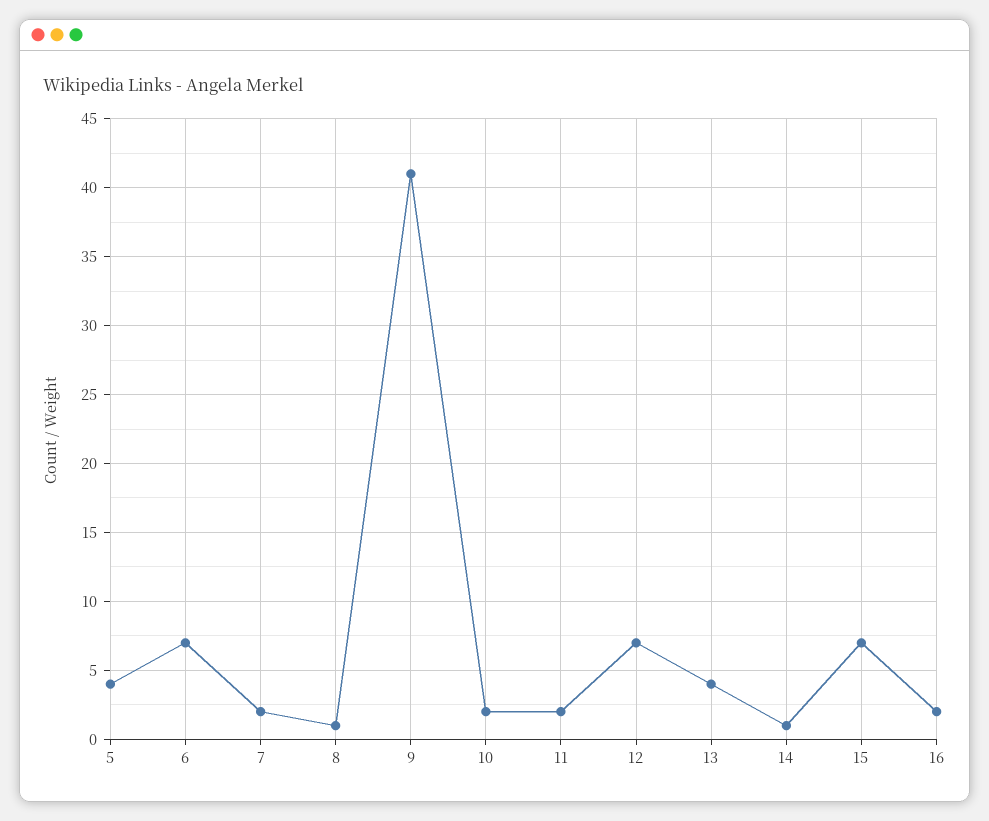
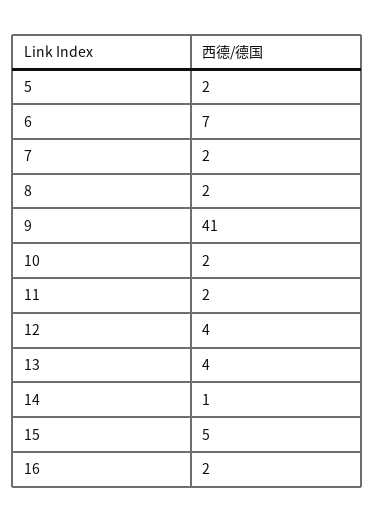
5: 4 -> 2
8: 1 -> 2
12: 7 -> 4
15: 7 -> 5

